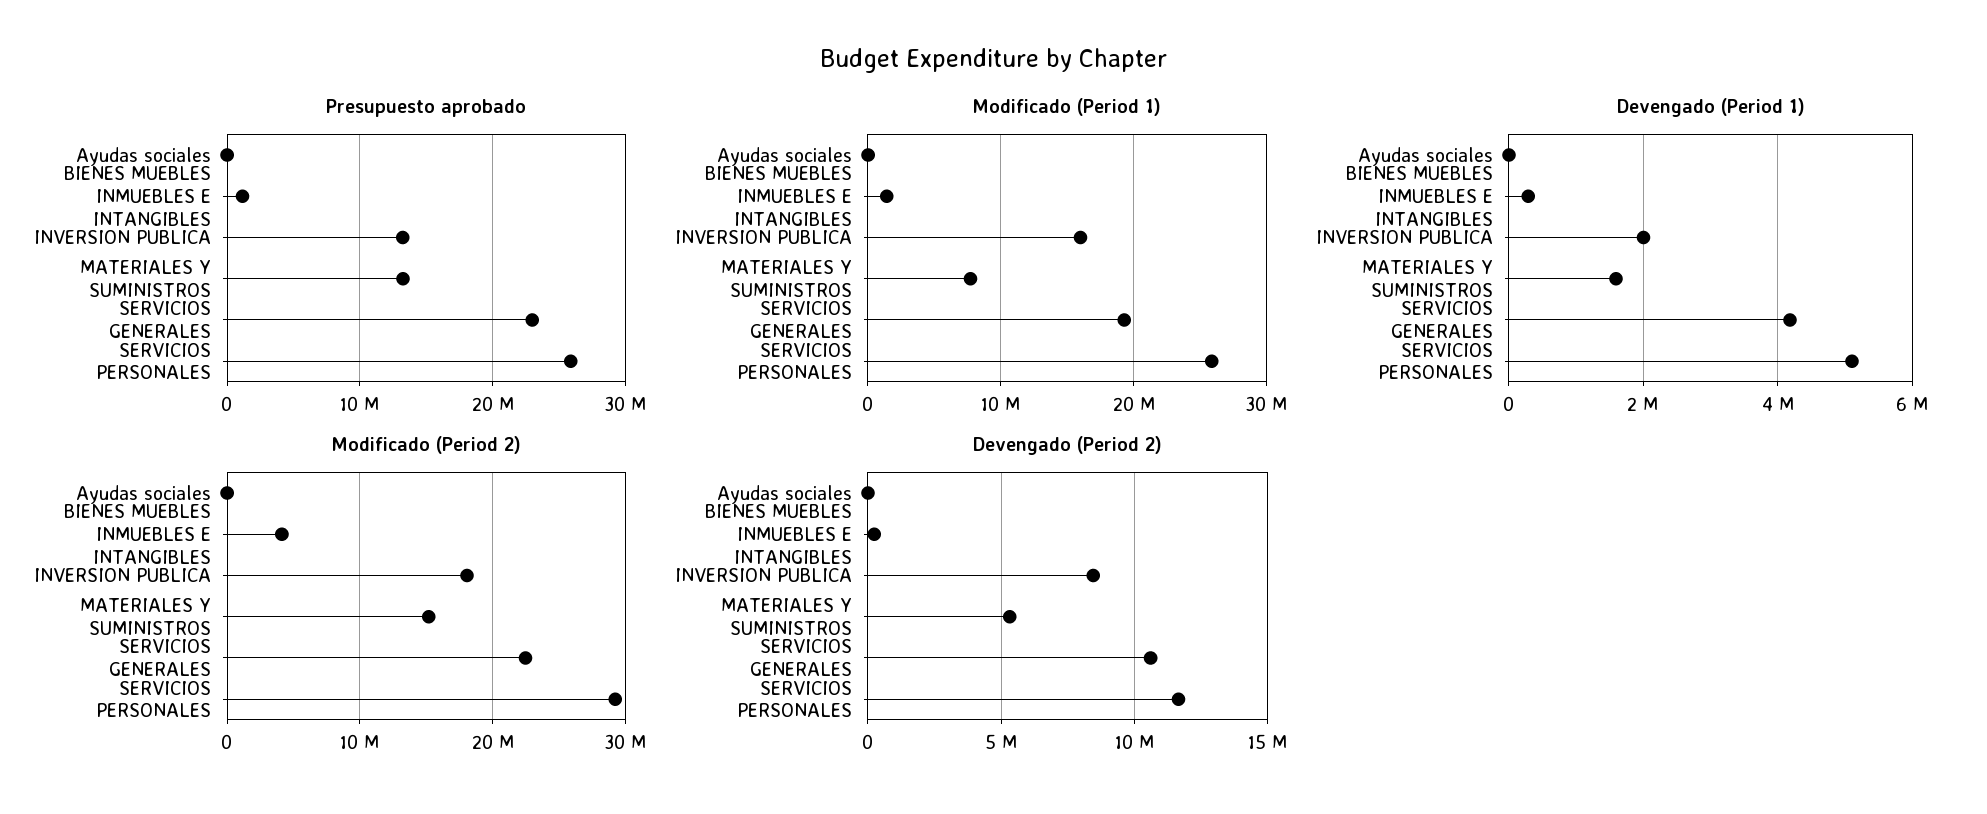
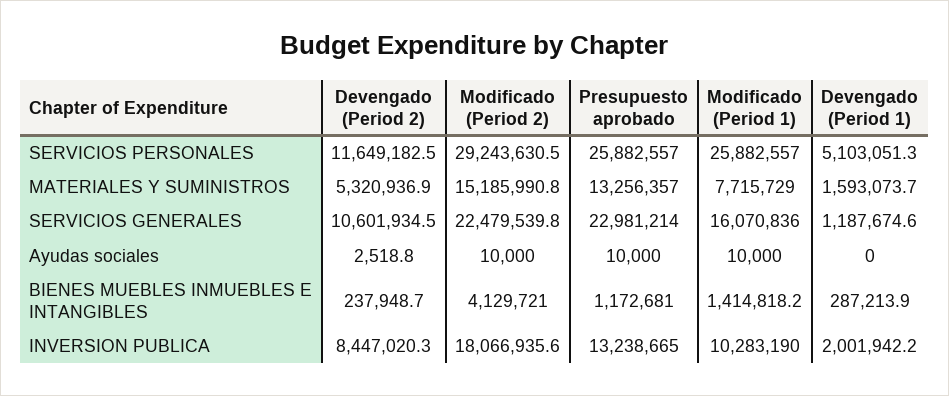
Modificado (Period 1), INVERSION PUBLICA: 16000000 -> 10283190
Modificado (Period 1), SERVICIOS GENERALES: 19000000 -> 16070836
Devengado (Period 1), SERVICIOS GENERALES: 4200000 -> 1187674.6

